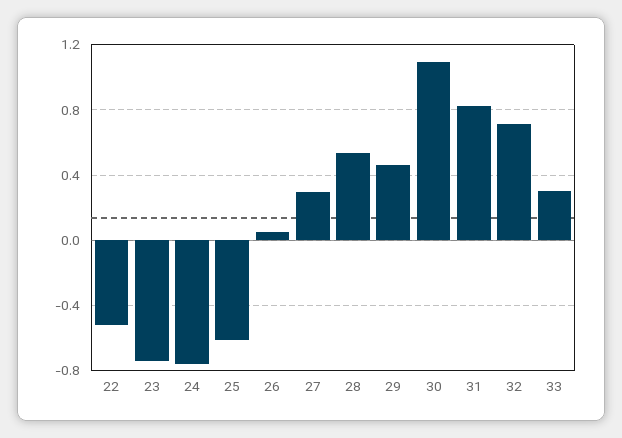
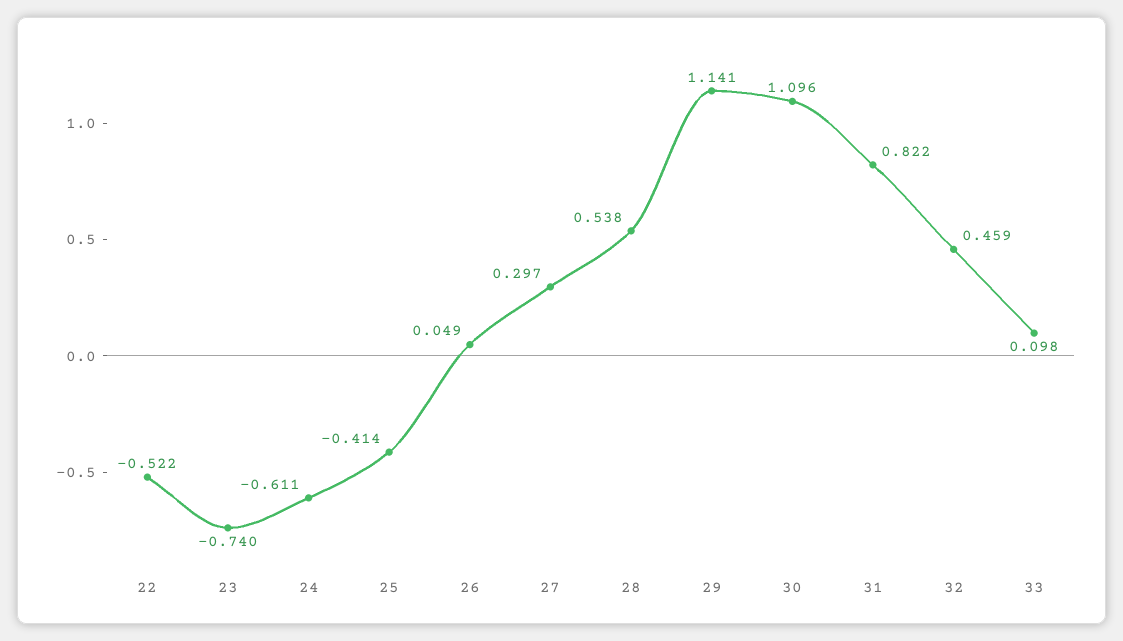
24: -0.75 -> -0.611
25: -0.6 -> -0.414
29: 0.45 -> 1.141
32: 0.7 -> 0.459
33: 0.3 -> 0.098

